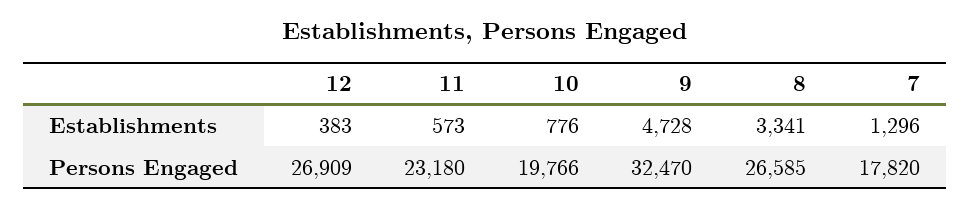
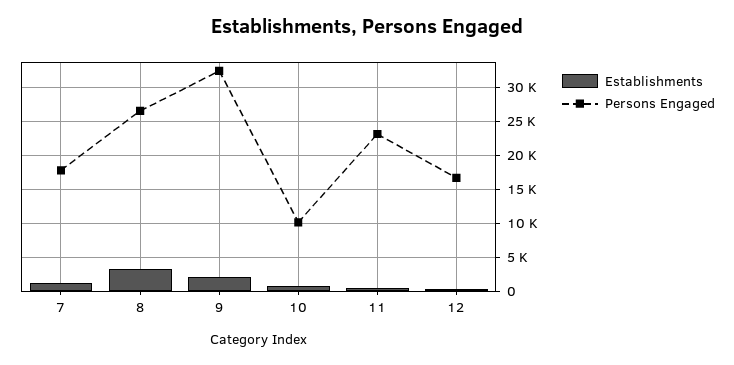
Establishments, 9: 4728 -> 2000
Persons Engaged, 12: 26909 -> 17000
Persons Engaged, 10: 19766 -> 10000

